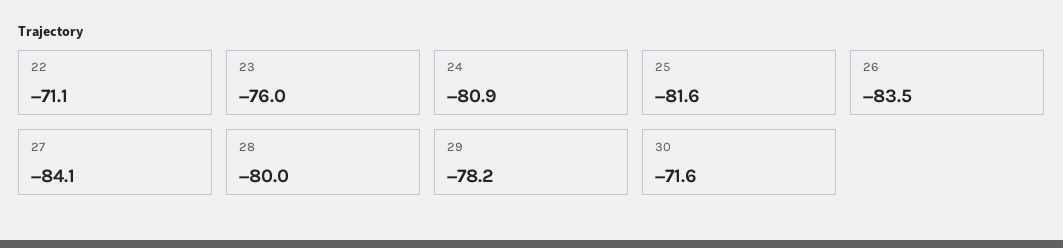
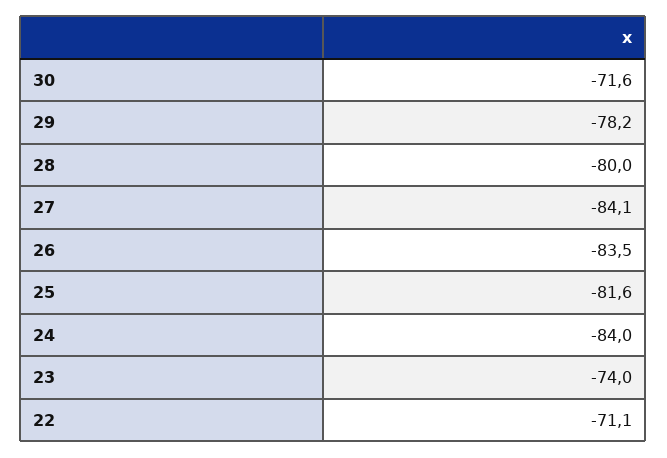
23: -76 -> -74
24: -80.9 -> -84

